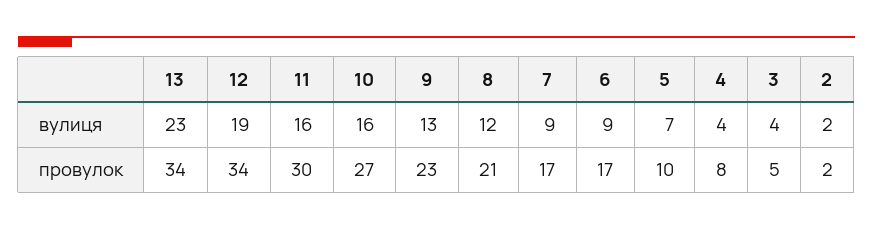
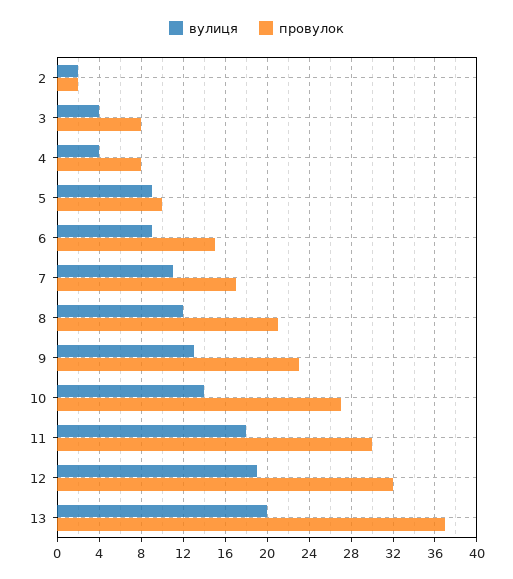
вулиця, 13: 23 -> 20
вулиця, 11: 16 -> 18
вулиця, 10: 16 -> 14
вулиця, 7: 9 -> 11
вулиця, 5: 7 -> 9
провулок, 13: 34 -> 37
провулок, 12: 34 -> 32
провулок, 6: 17 -> 15
провулок, 3: 5 -> 8

